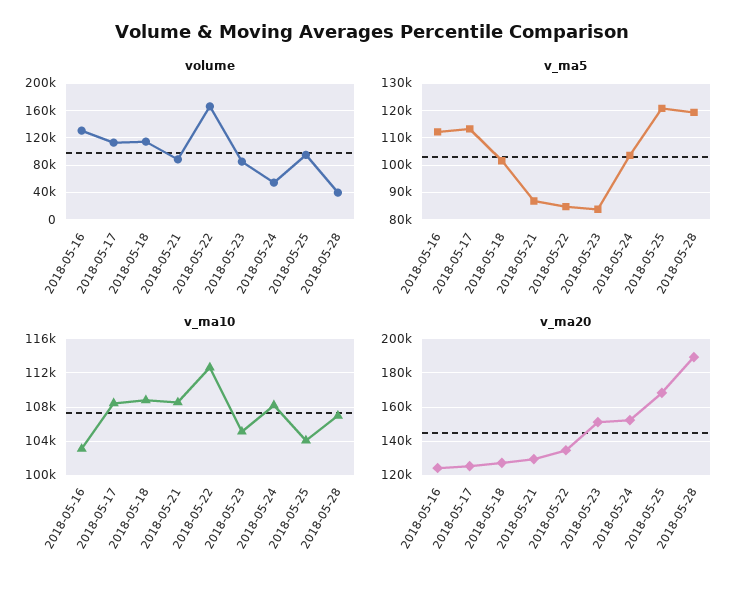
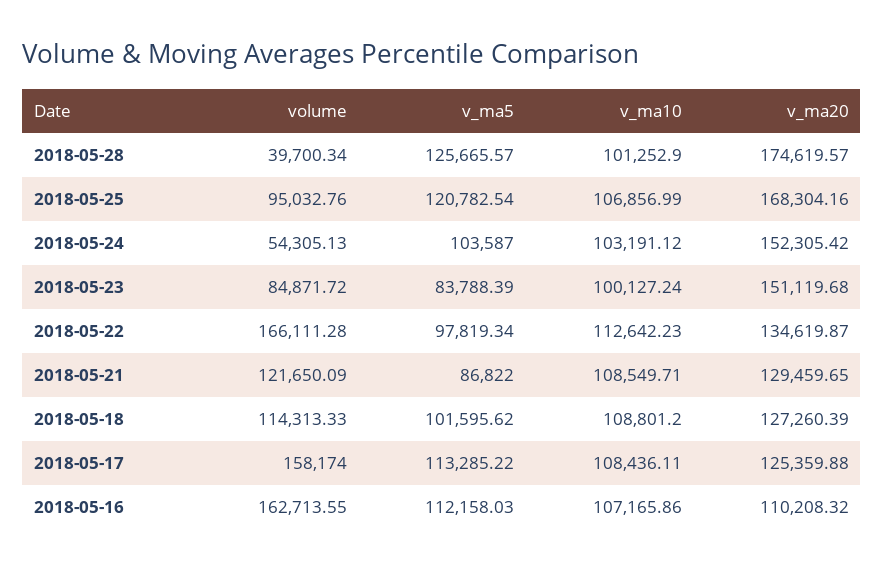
volume, 2018-05-16: 130000 -> 162713.55
volume, 2018-05-17: 110000 -> 158174
volume, 2018-05-21: 90000 -> 121650.09
v_ma5, 2018-05-22: 85000 -> 97819.34
v_ma5, 2018-05-28: 120000 -> 125665.57
v_ma10, 2018-05-16: 103000 -> 107165.86
v_ma10, 2018-05-23: 105000 -> 100127.24
v_ma10, 2018-05-24: 108000 -> 103191.12
v_ma10, 2018-05-25: 104000 -> 106856.99
v_ma10, 2018-05-28: 107000 -> 101252.9
v_ma20, 2018-05-16: 125000 -> 110208.32
v_ma20, 2018-05-28: 190000 -> 174619.57

